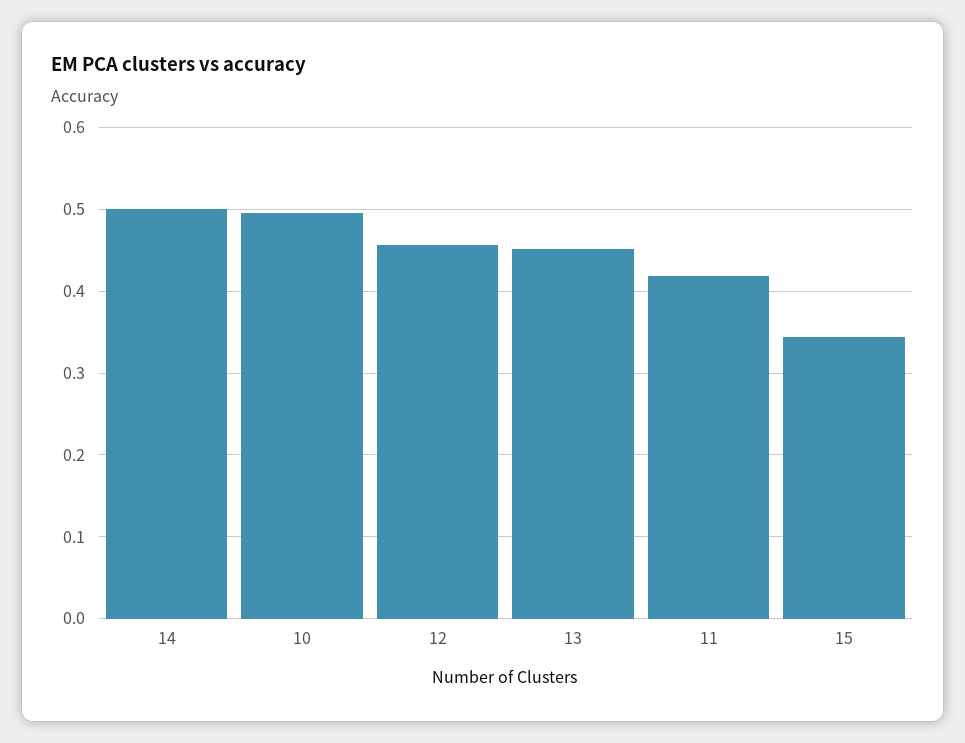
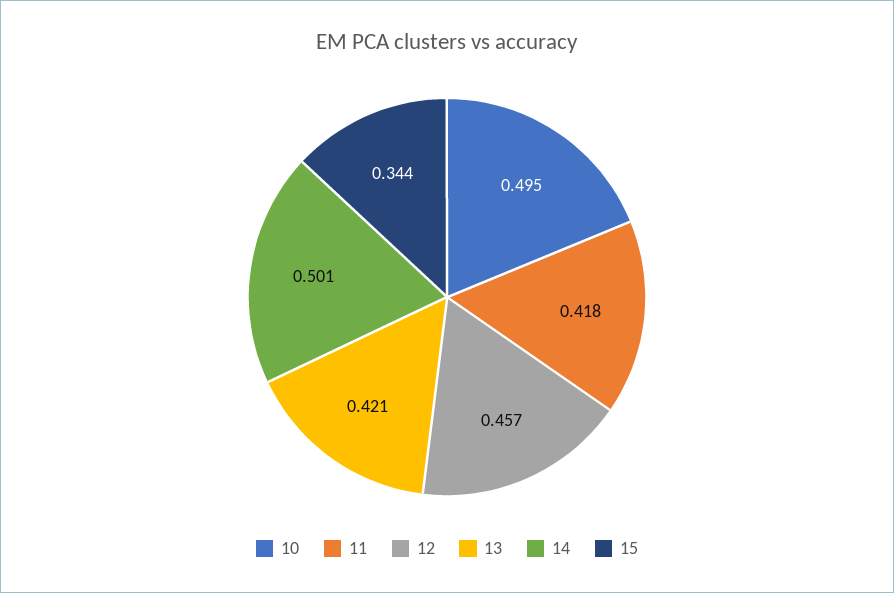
13: 0.45 -> 0.421

